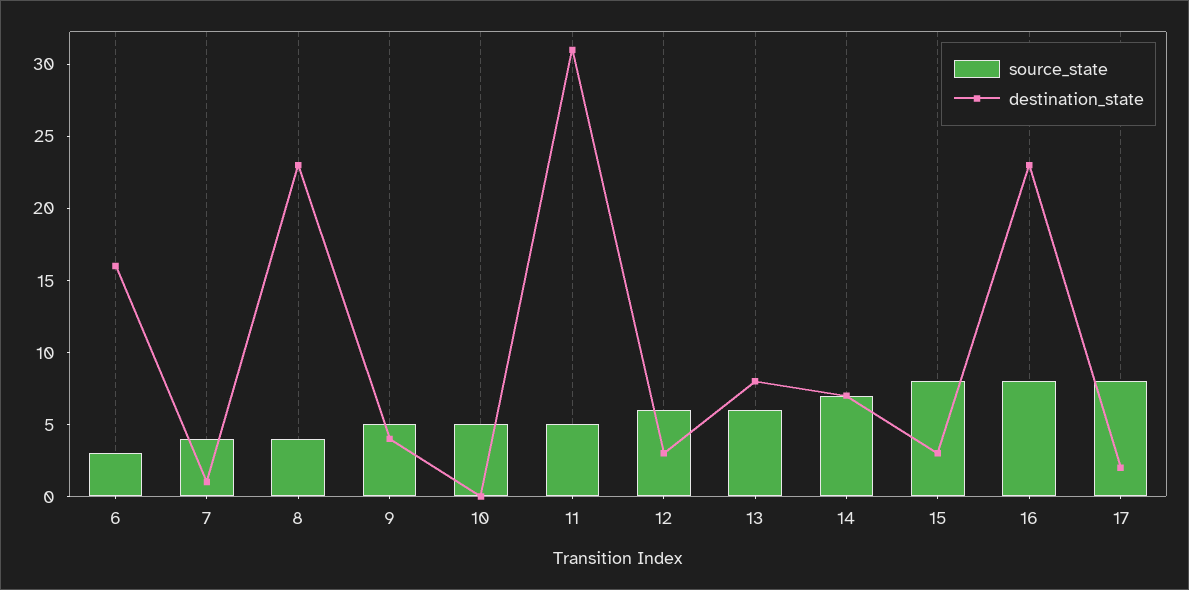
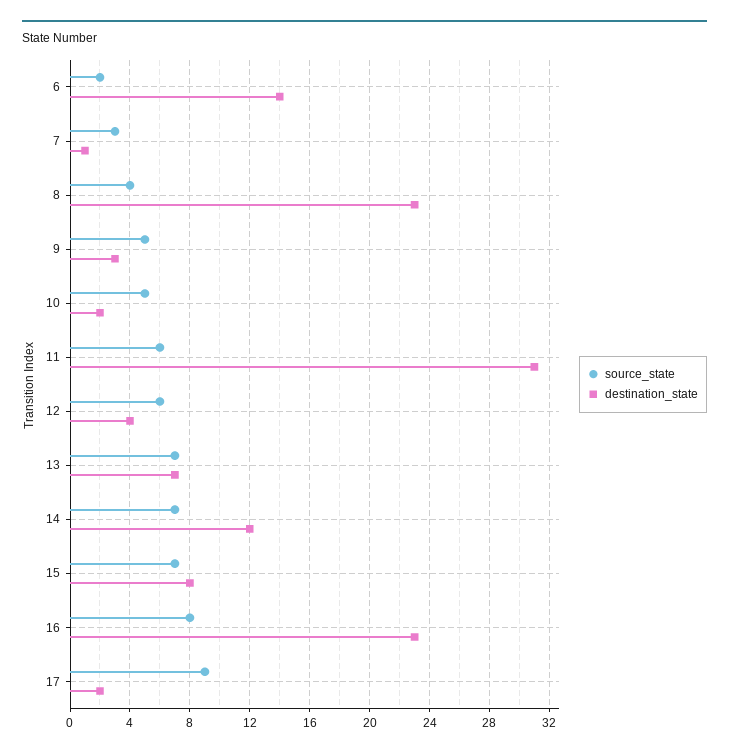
source_state, 6: 3 -> 2
destination_state, 6: 16 -> 14
source_state, 7: 4 -> 3
destination_state, 9: 4 -> 3
destination_state, 10: 0 -> 2
source_state, 11: 5 -> 6
destination_state, 12: 3 -> 4
source_state, 13: 6 -> 7
destination_state, 13: 8 -> 7
destination_state, 14: 7 -> 12
source_state, 15: 8 -> 7
destination_state, 15: 3 -> 8
source_state, 17: 8 -> 9

